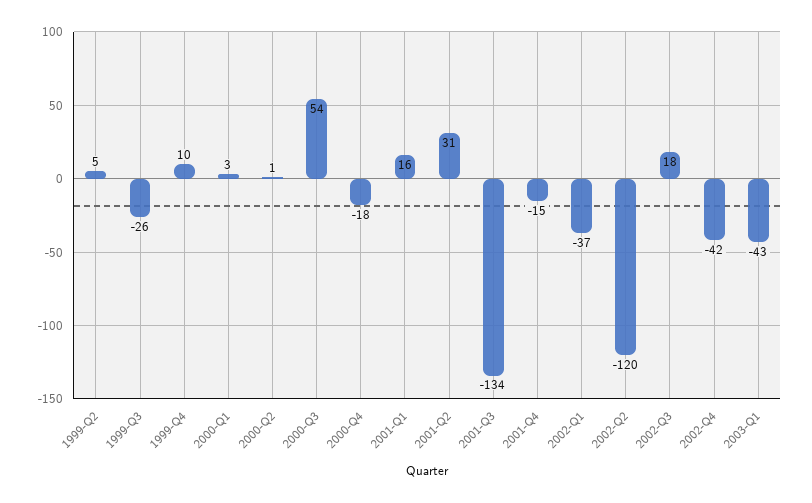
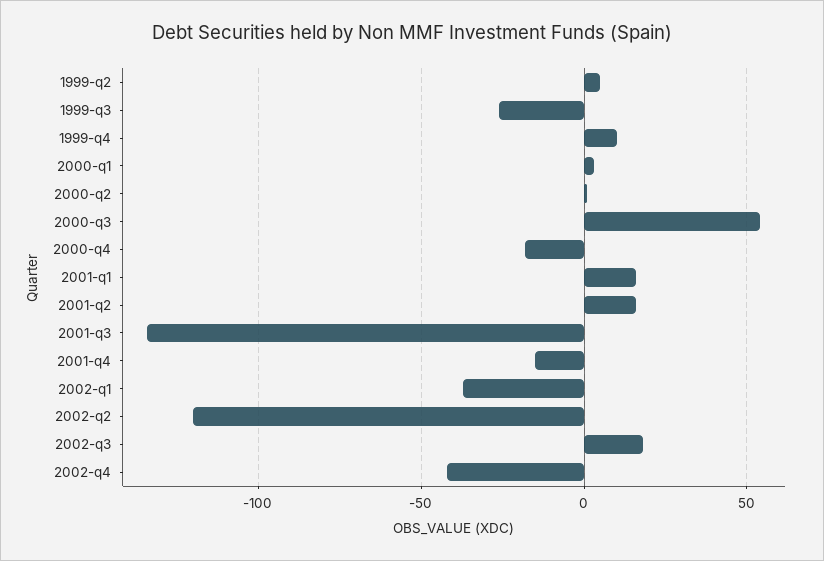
2001-Q2: 31 -> 15
2003-Q1: -43 -> none

